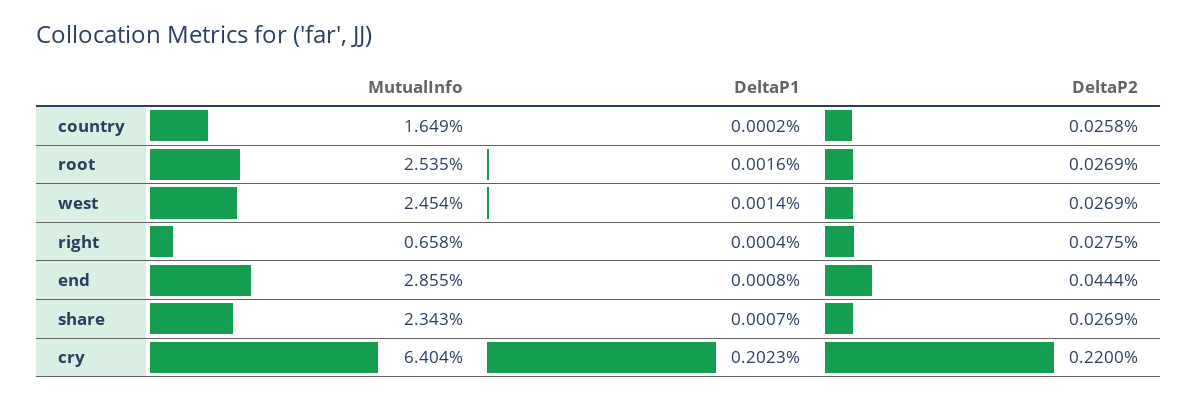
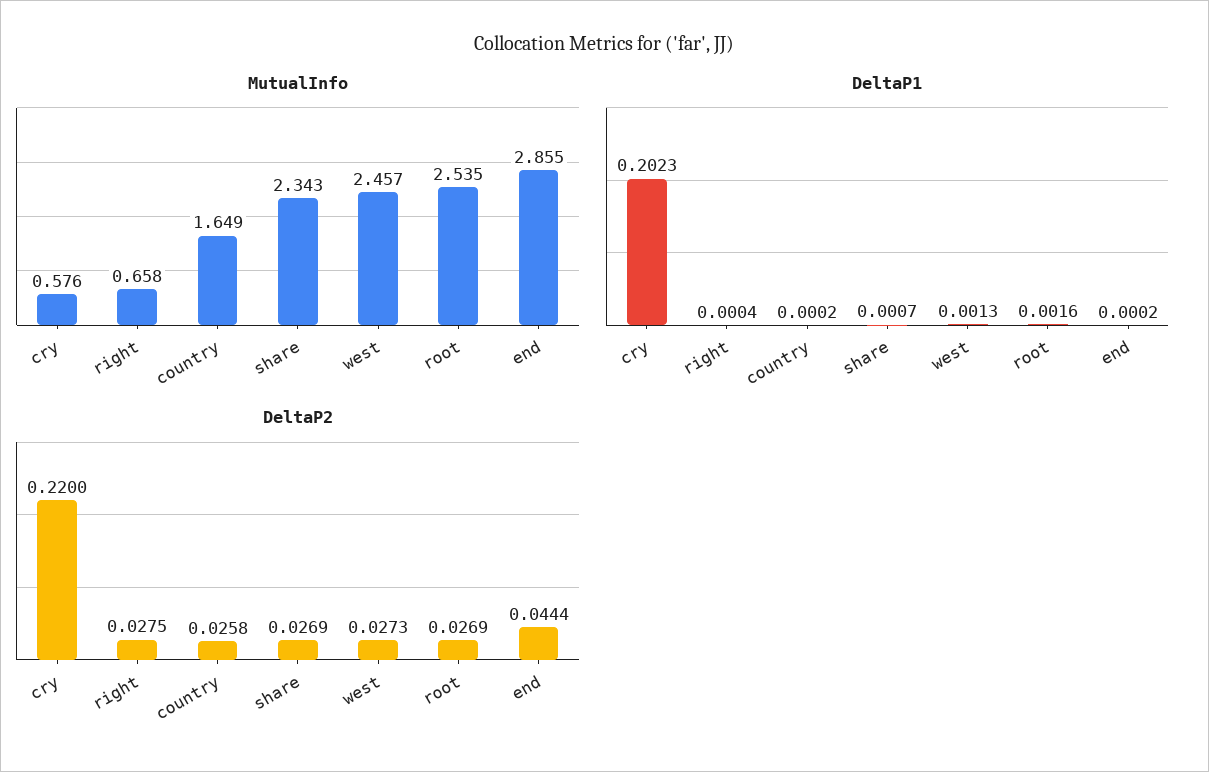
MutualInfo, west: 2.454 -> 2.457
DeltaP1, west: 0.0014 -> 0.0013
DeltaP2, west: 0.0269 -> 0.0273
DeltaP1, end: 0.0008 -> 0.0002
MutualInfo, cry: 6.404 -> 0.576

